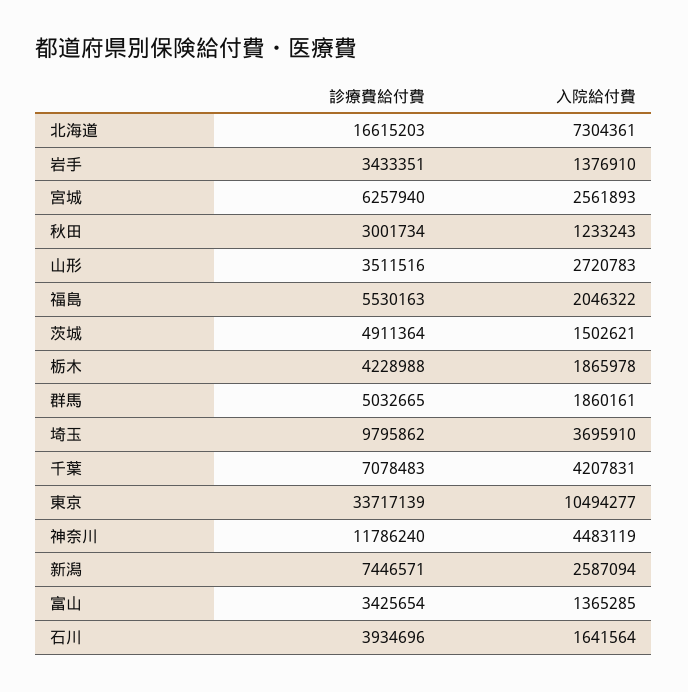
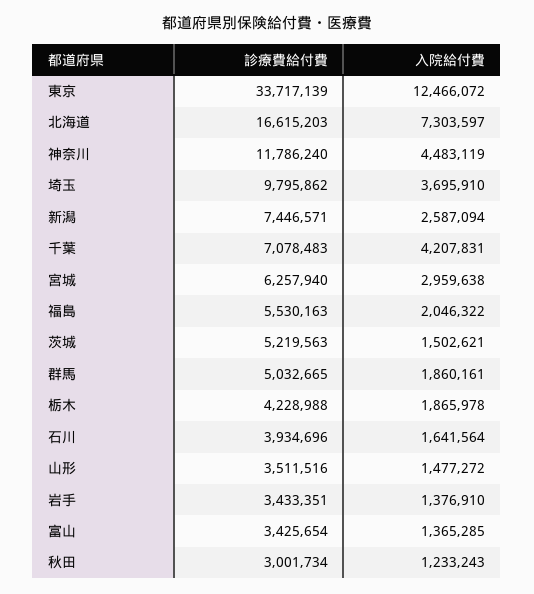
入院給付費, 北海道: 7304361 -> 7303597
入院給付費, 宮城: 2561893 -> 2959638
入院給付費, 山形: 2720783 -> 1477272
診療費給付費, 茨城: 4911364 -> 5219563
入院給付費, 東京: 10494277 -> 12466072

